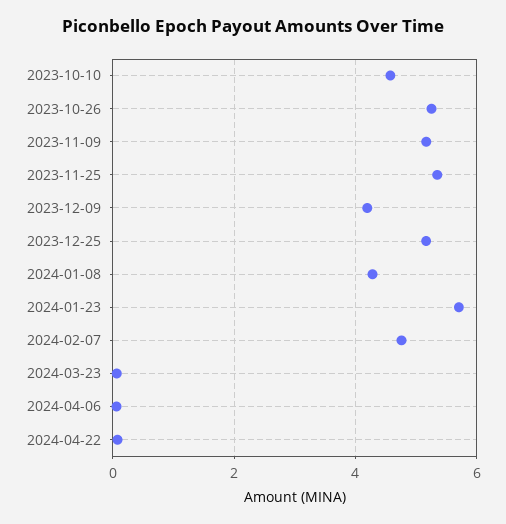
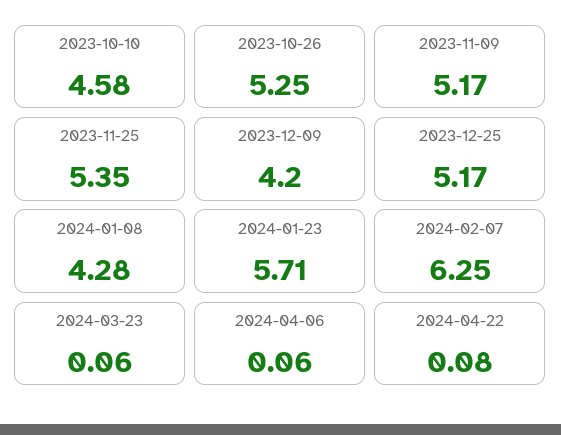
2024-02-07: 4.8 -> 6.25

